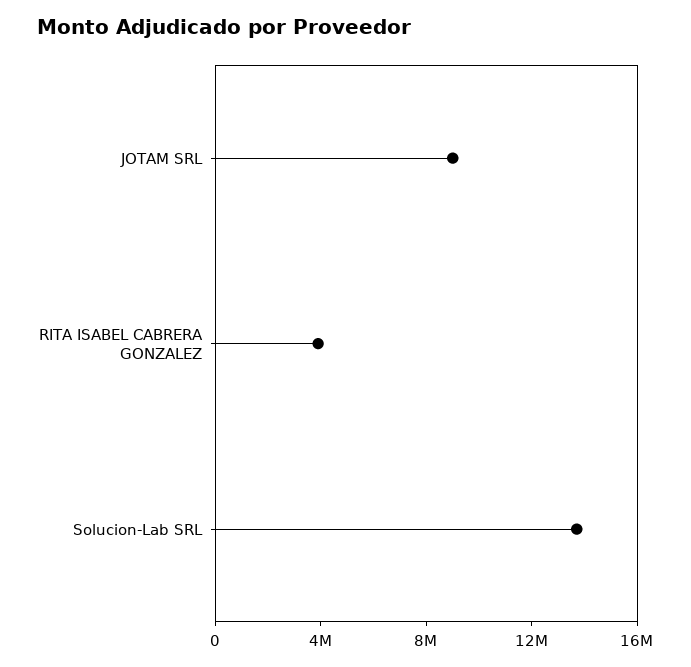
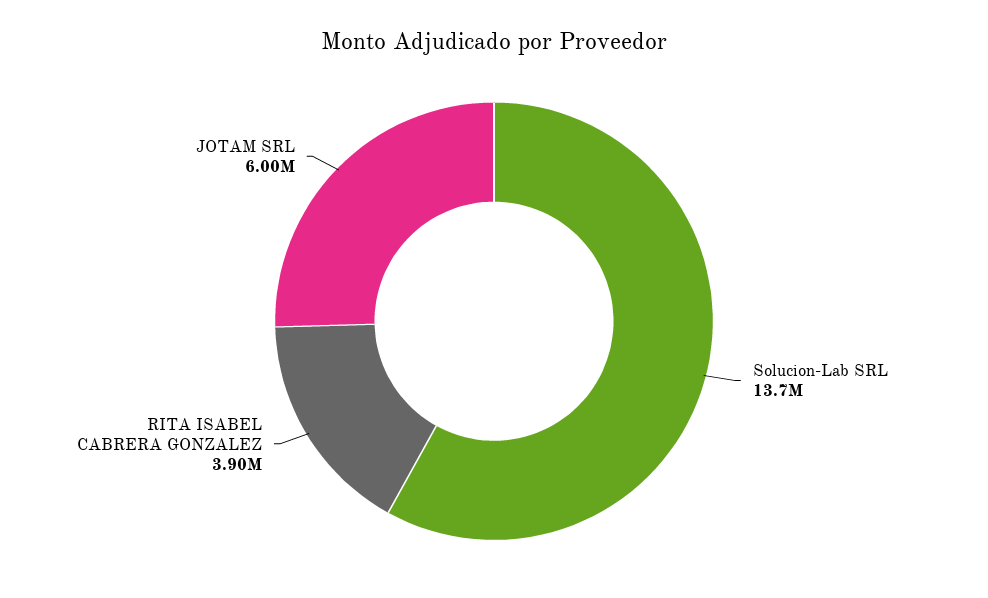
JOTAM SRL: 9000000 -> 6000000

